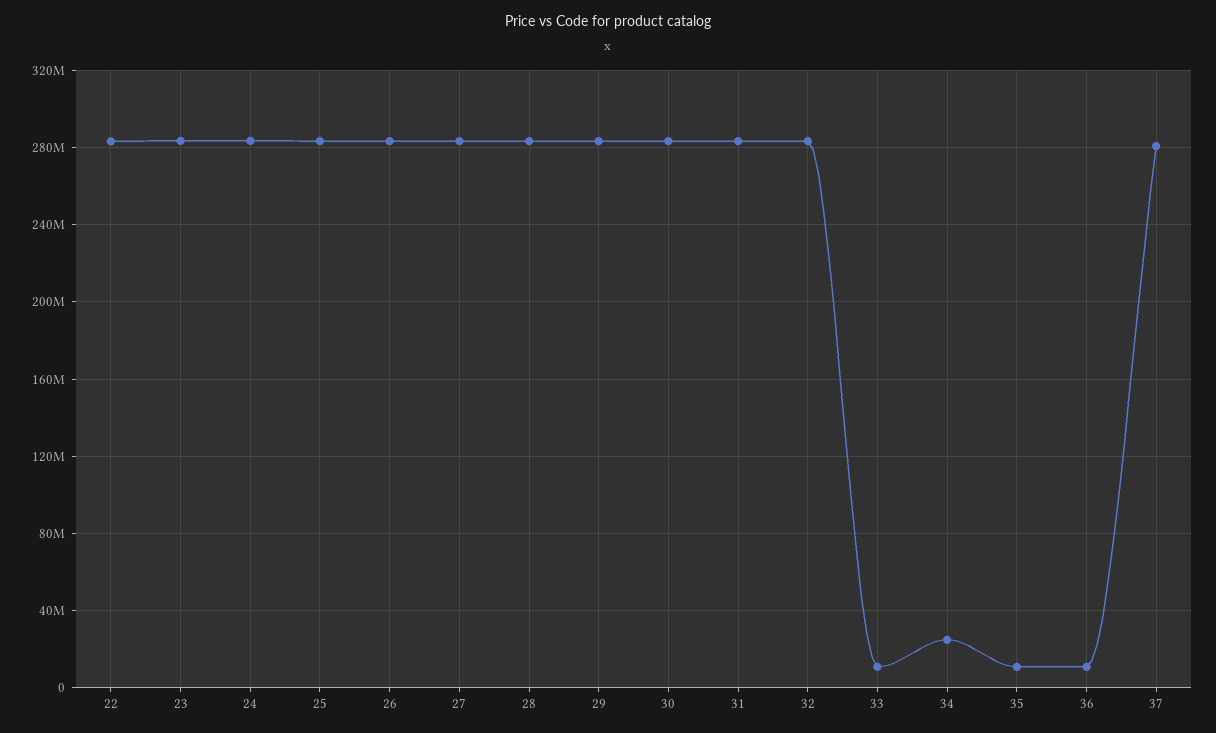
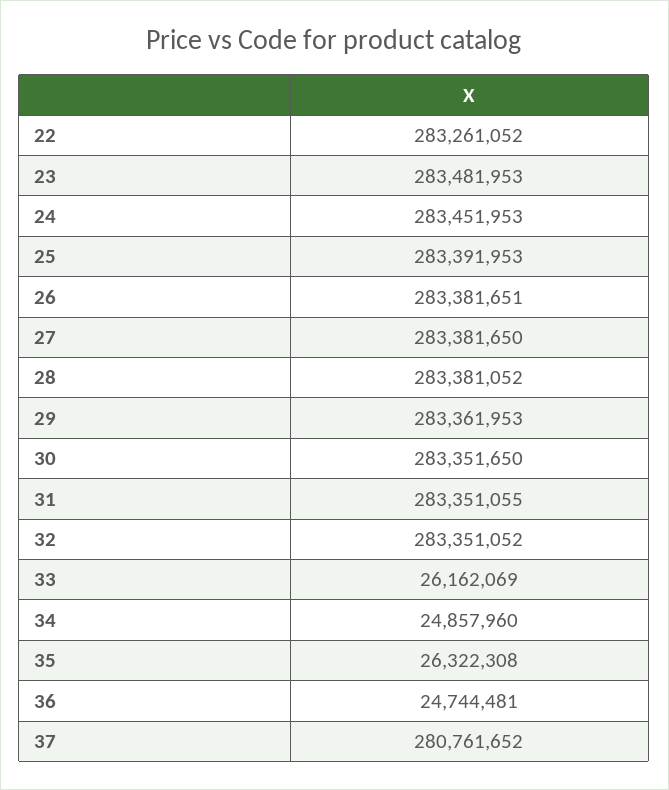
33: 10000000 -> 26162069
35: 10000000 -> 26322308
36: 10000000 -> 24744481

